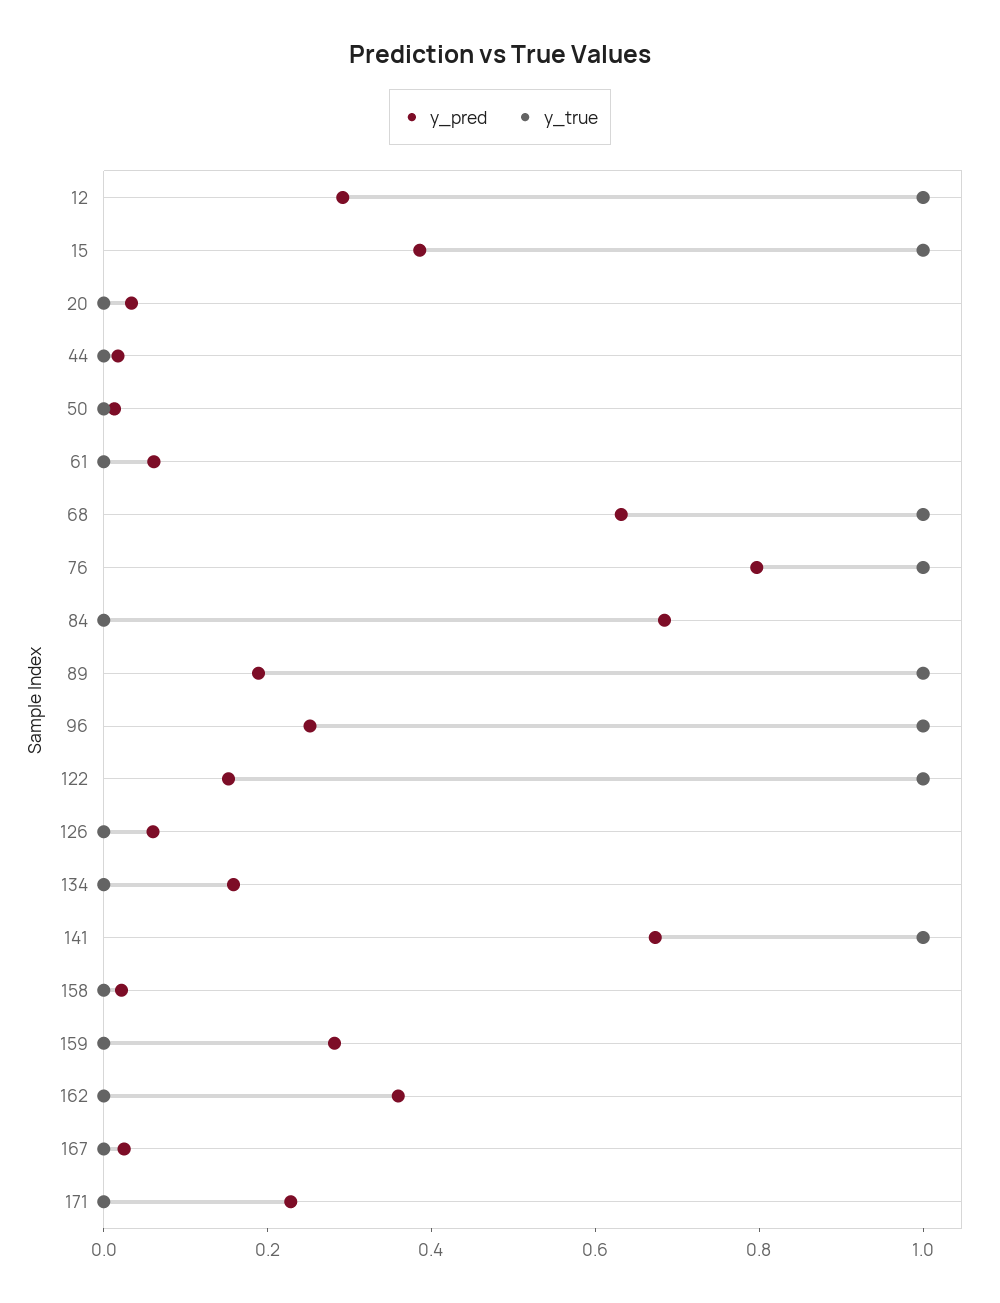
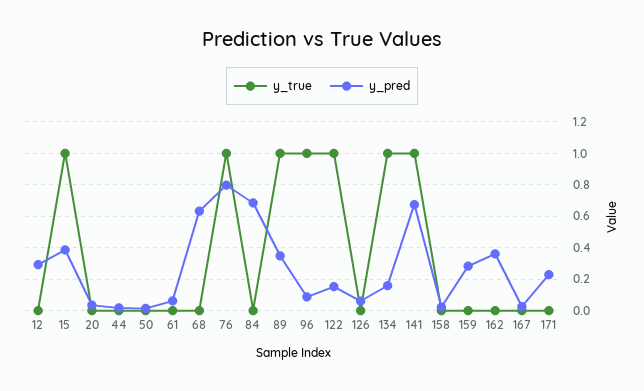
y_true, 12: 1 -> 0
y_true, 68: 1 -> 0
y_pred, 89: 0.2 -> 0.35
y_pred, 96: 0.25 -> 0.1
y_true, 134: 0 -> 1

